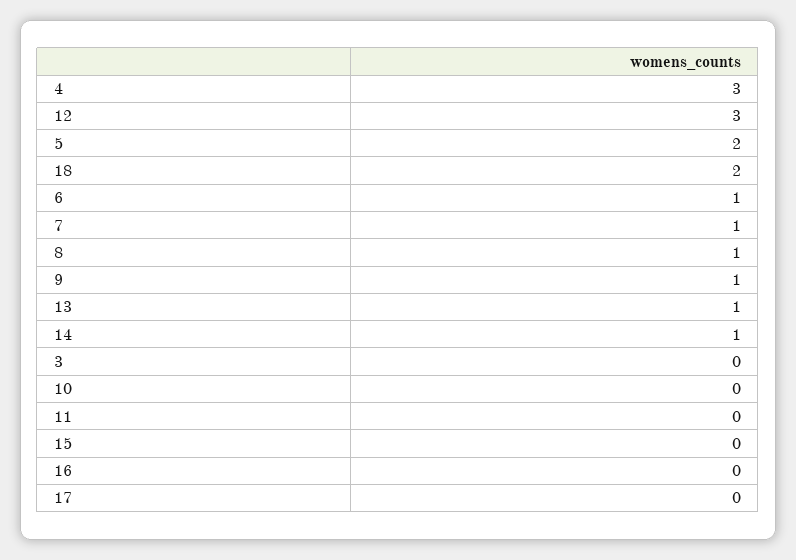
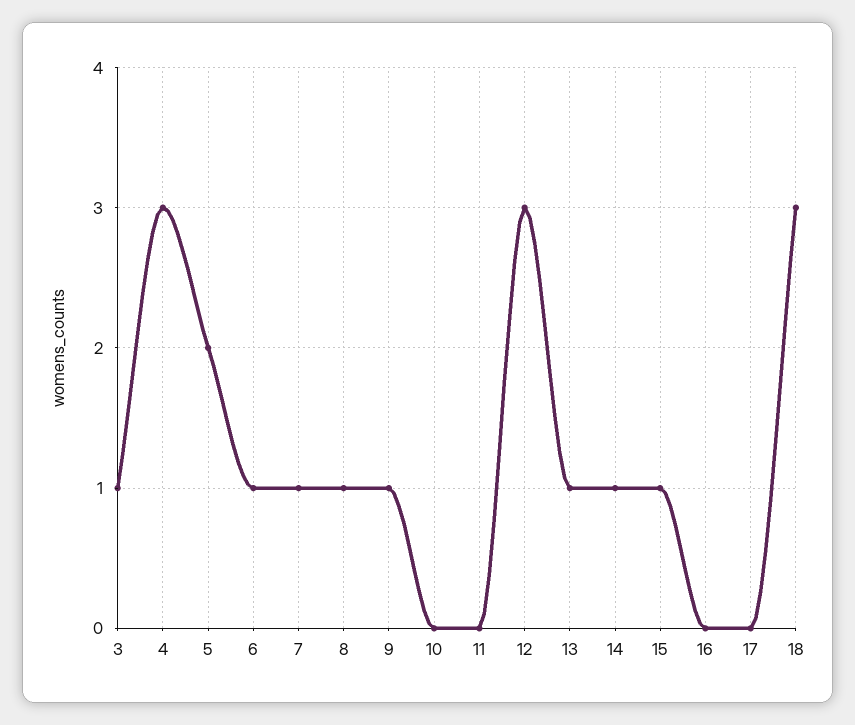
18: 2 -> 3
3: 0 -> 1
15: 0 -> 1

